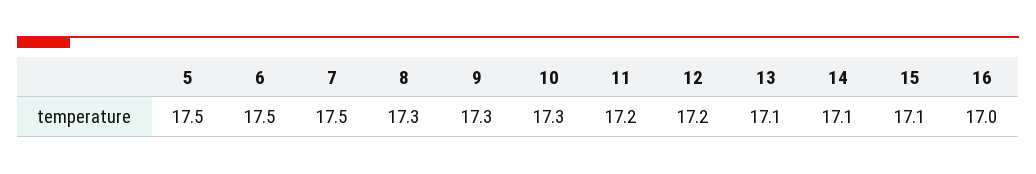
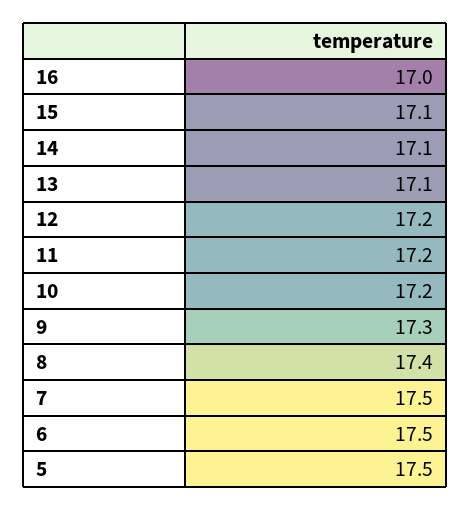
8: 17.3 -> 17.4
10: 17.3 -> 17.2

